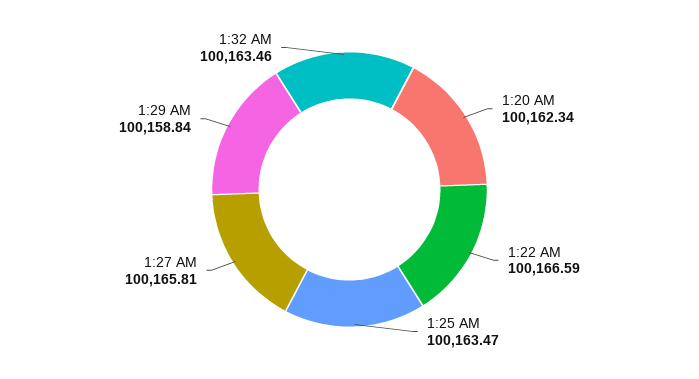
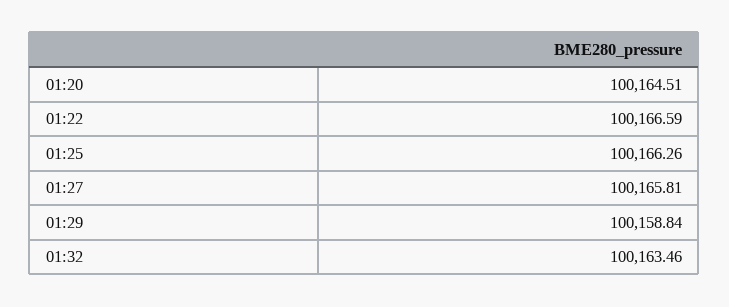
1:20 AM: 100162.34 -> 100164.51
1:25 AM: 100163.47 -> 100166.26

